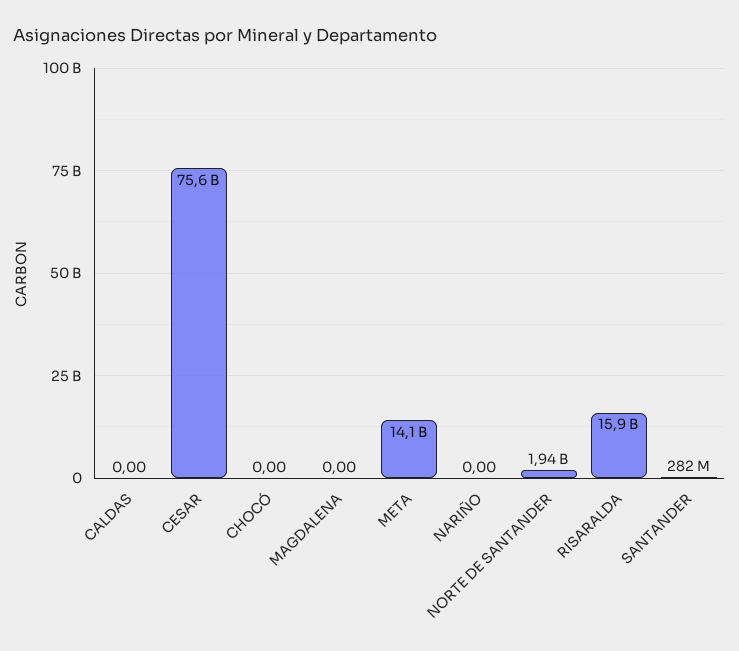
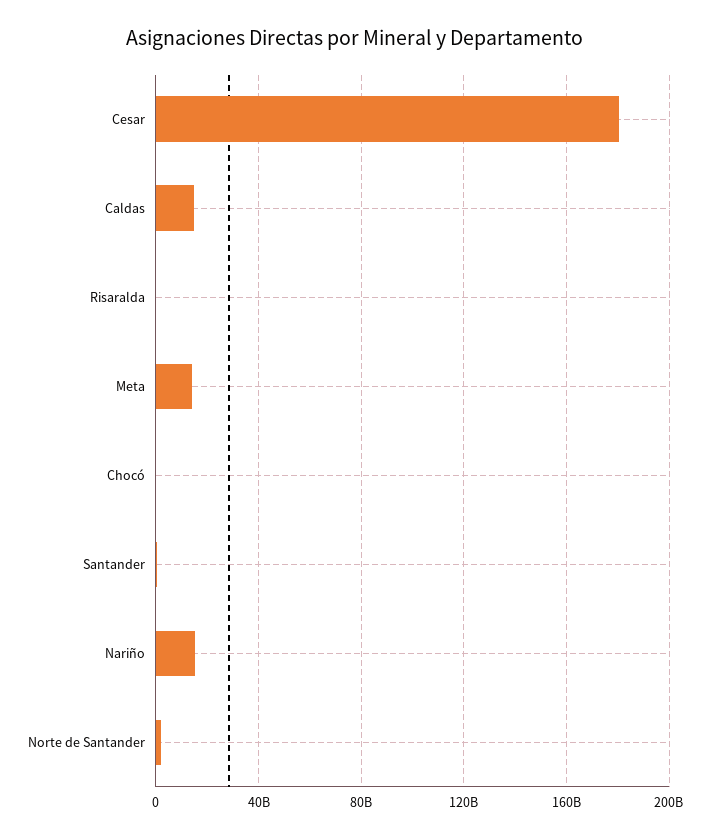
CALDAS: 0 -> 15000000000
CESAR: 75600000000 -> 180000000000
MAGDALENA: 0 -> none
NARIÑO: 0 -> 15000000000
RISARALDA: 15900000000 -> 0

